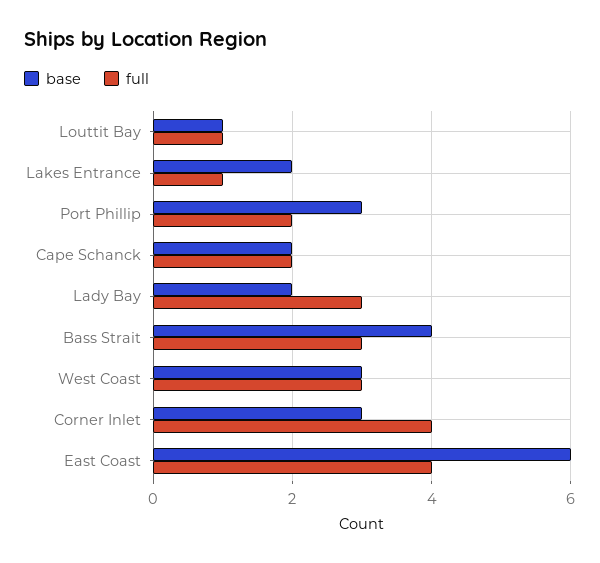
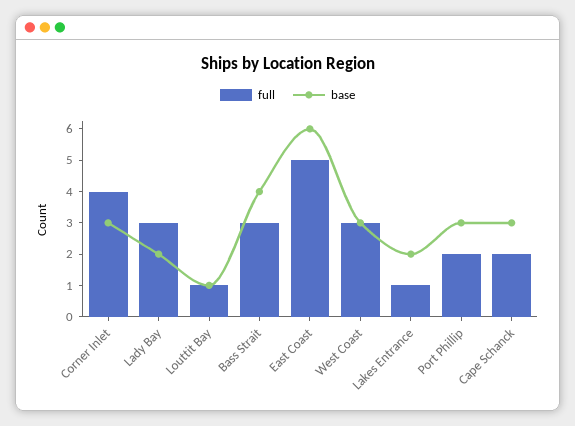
base, Cape Schanck: 2 -> 3
full, East Coast: 4 -> 5

